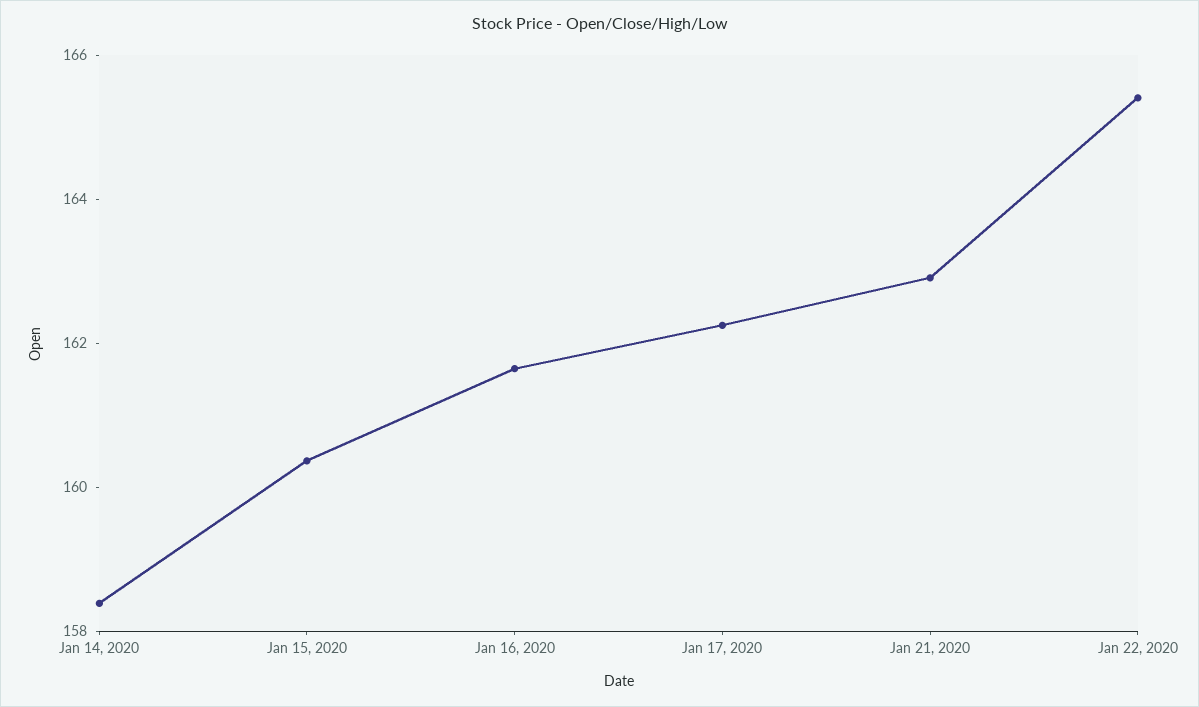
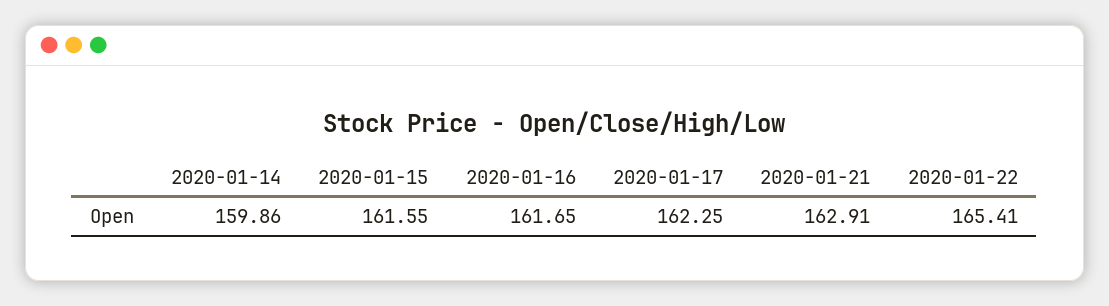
Jan 14, 2020: 158.5 -> 159.86
Jan 15, 2020: 160.5 -> 161.55

